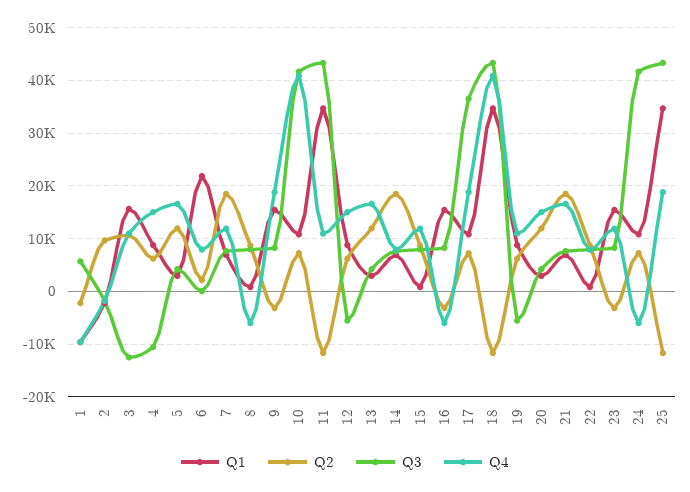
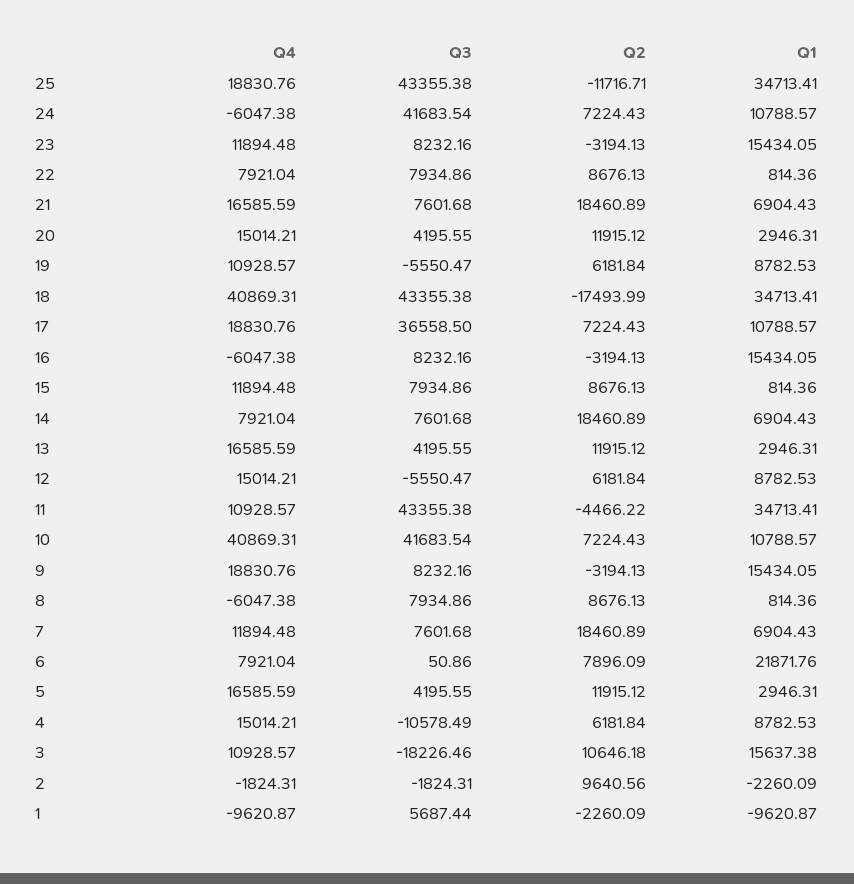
Q3, 3: -12000 -> -18226.46
Q2, 6: 2000 -> 7896.09
Q2, 11: -12000 -> -4466.22
Q2, 18: -12000 -> -17493.99

